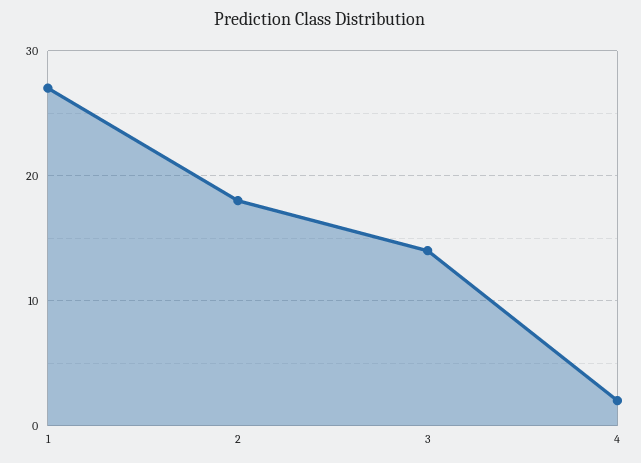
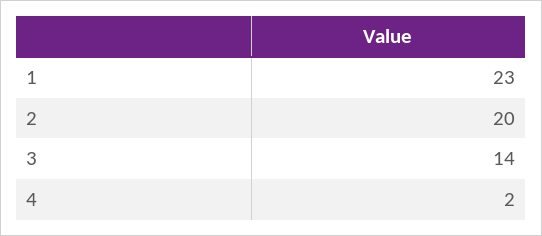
1: 27 -> 23
2: 18 -> 20

